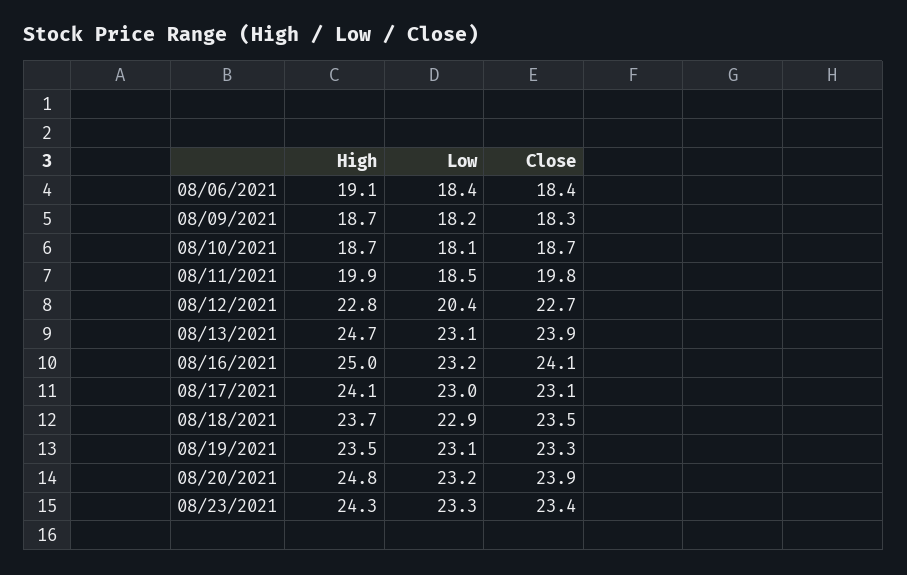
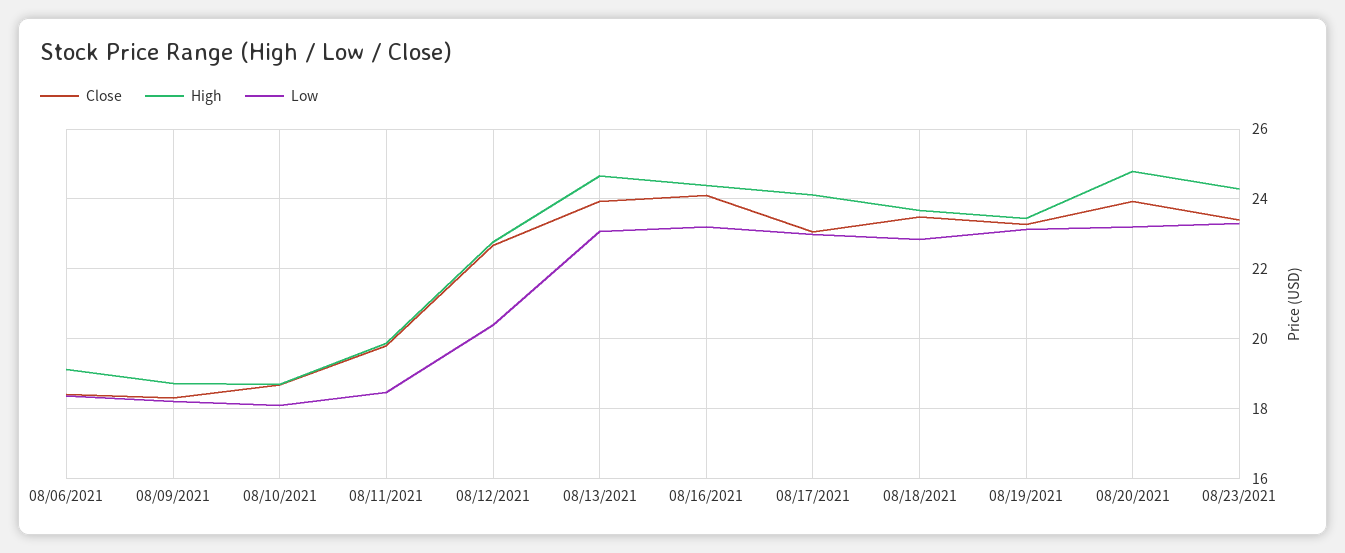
High, 08/16/2021: 25 -> 24.4

